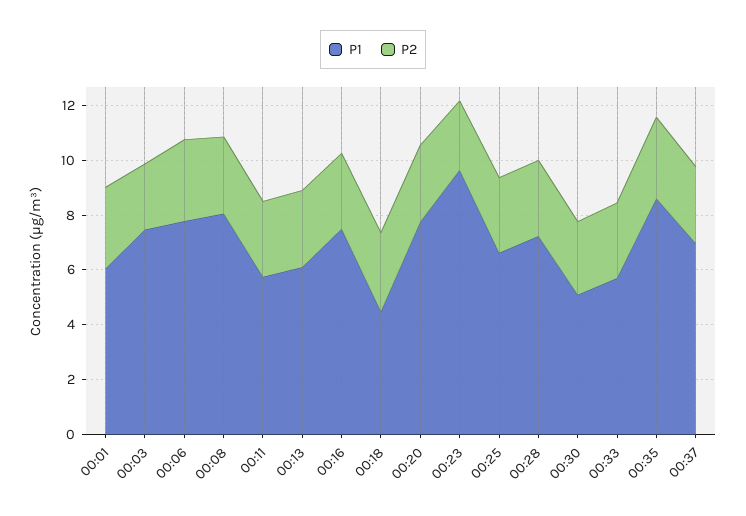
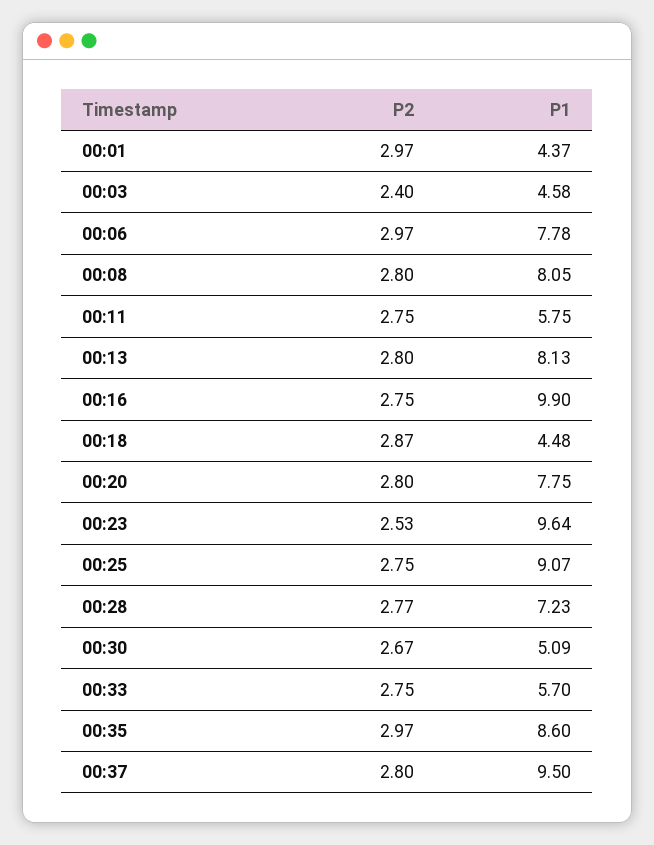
P1, 00:01: 6 -> 4.37
P1, 00:03: 7.5 -> 4.58
P1, 00:13: 6 -> 8.13
P1, 00:16: 7.5 -> 9.9
P1, 00:25: 6.5 -> 9.07
P1, 00:37: 7 -> 9.5

